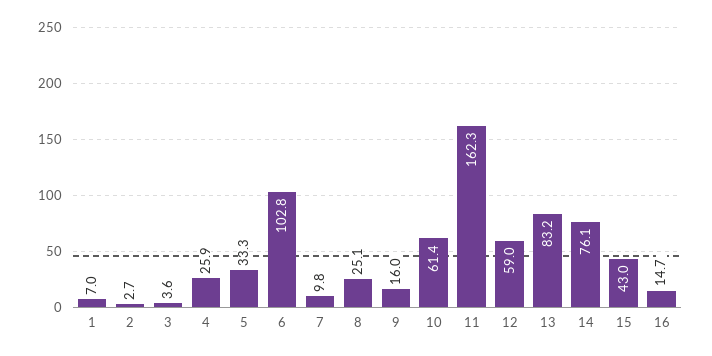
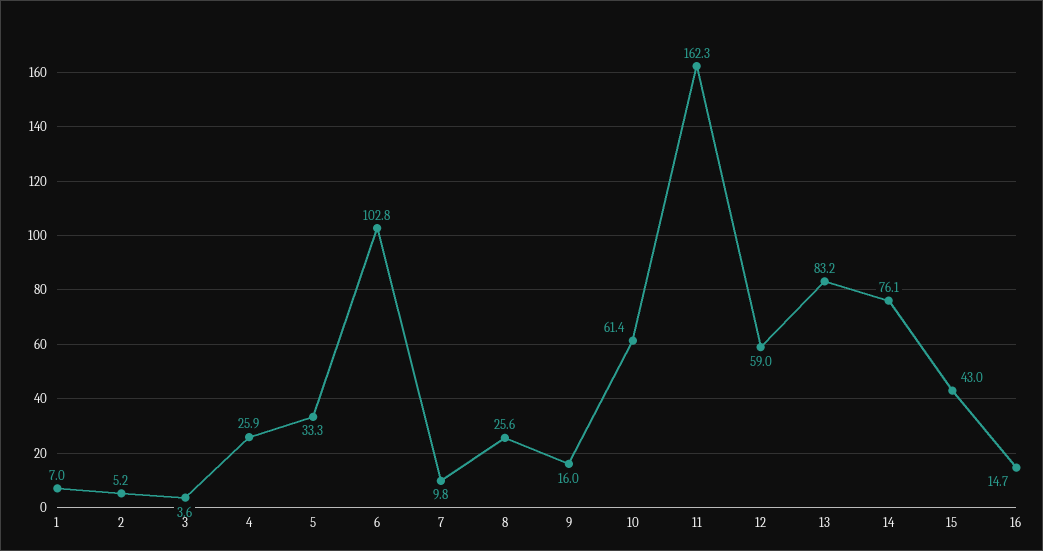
2: 2.7 -> 5.2
8: 25.1 -> 25.6

